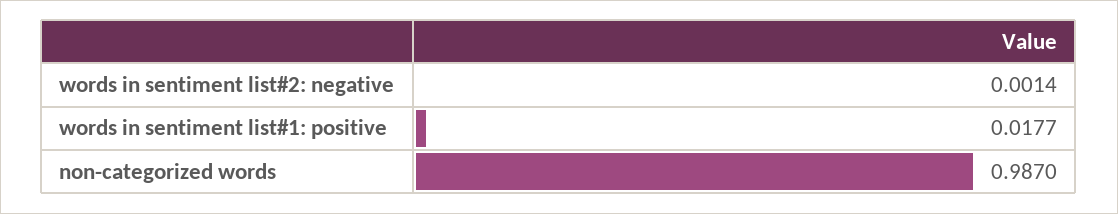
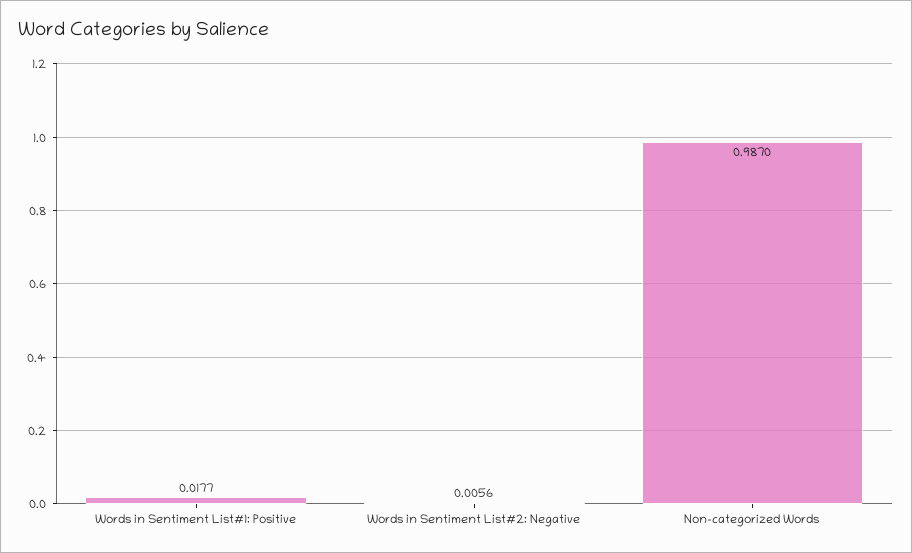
words in sentiment list#2: negative: 0.0014 -> 0.0056

